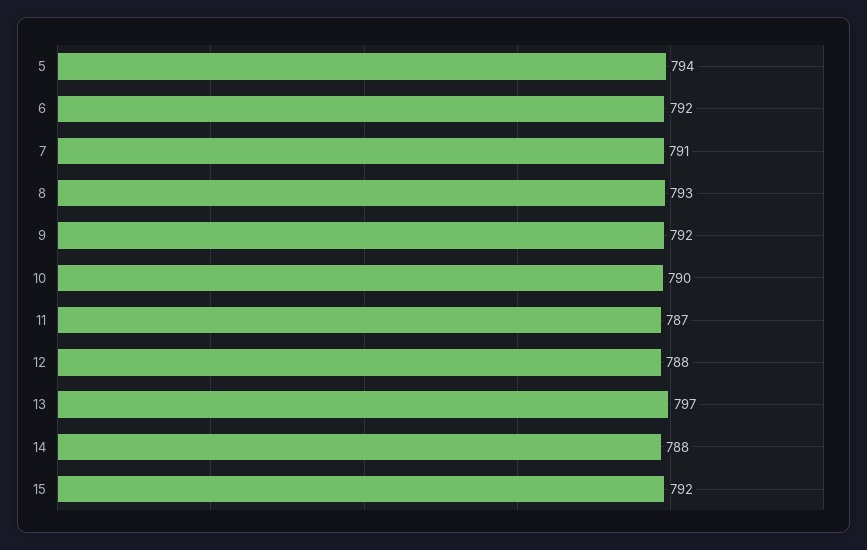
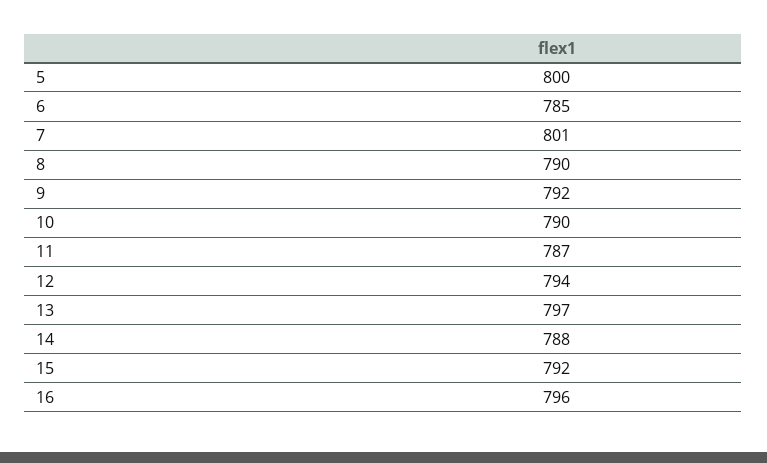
5: 794 -> 800
6: 792 -> 785
7: 791 -> 801
8: 793 -> 790
12: 788 -> 794
16: none -> 796

